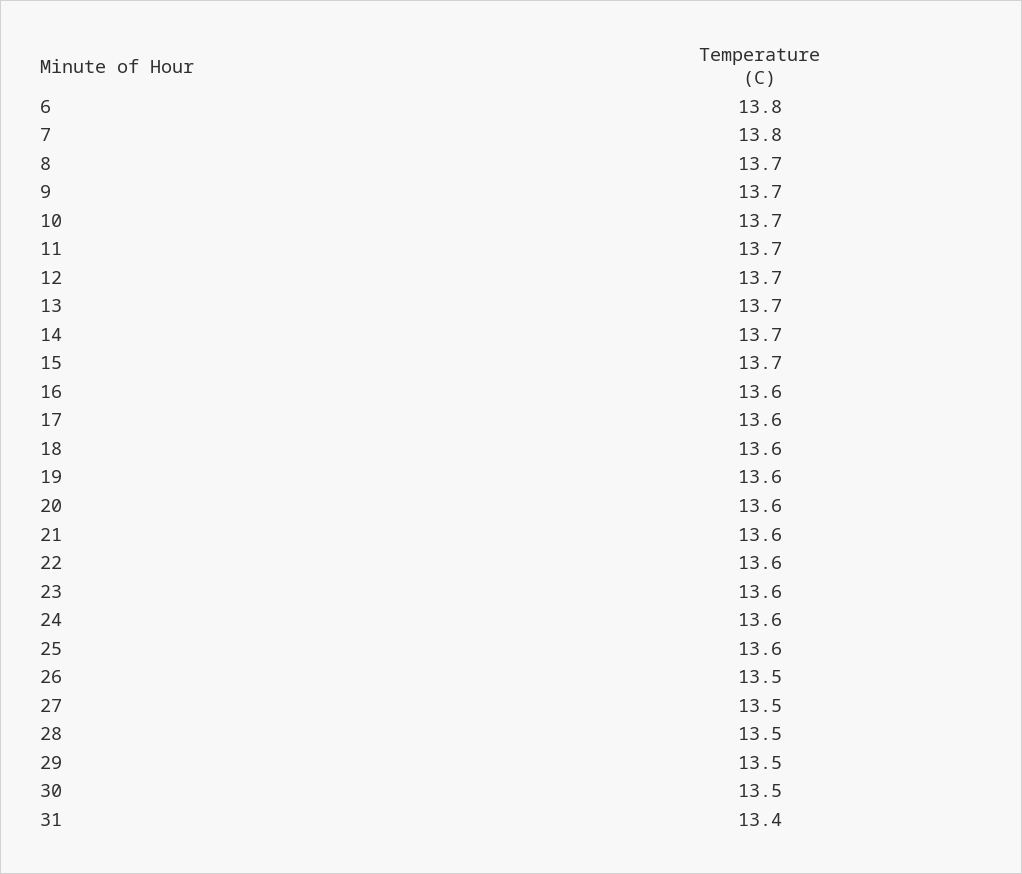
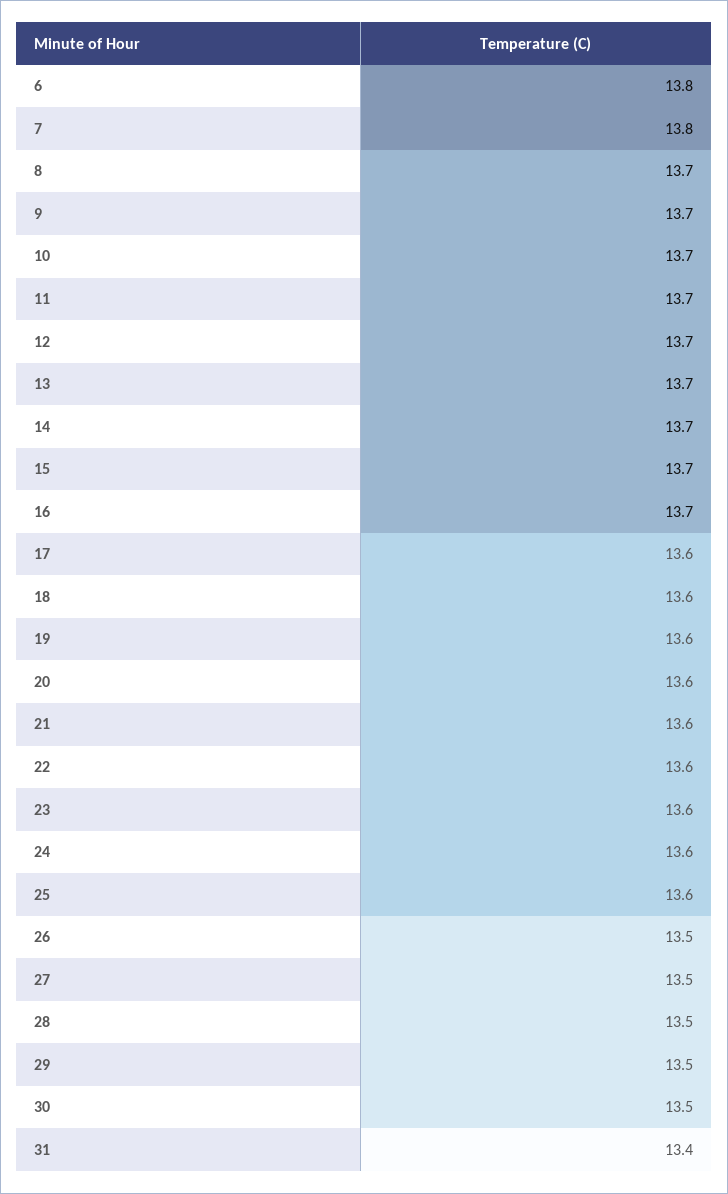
16: 13.6 -> 13.7

